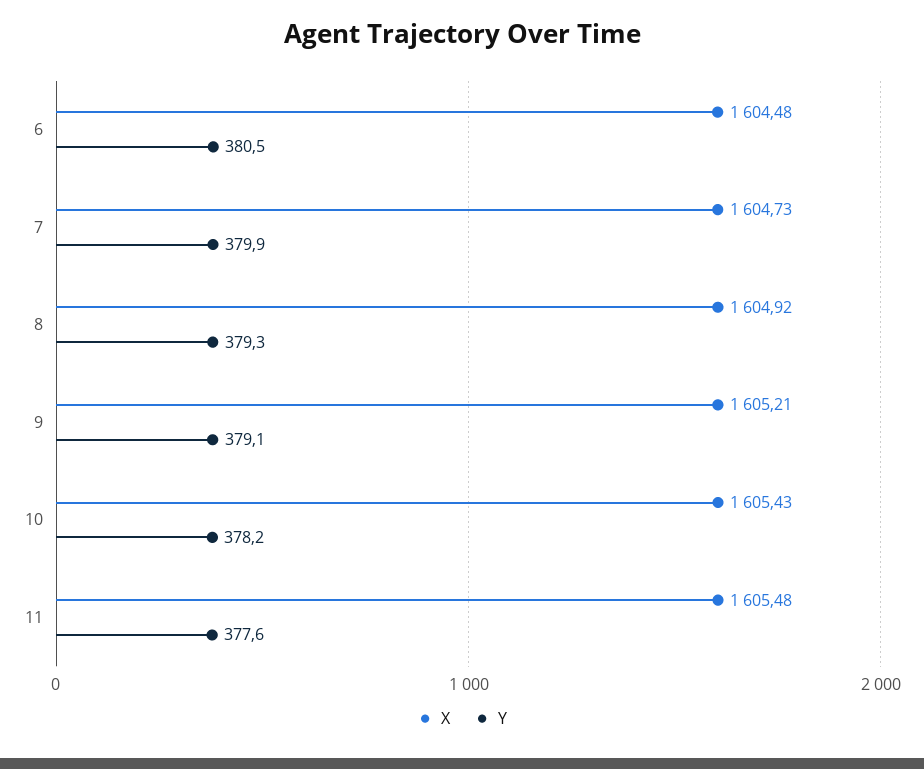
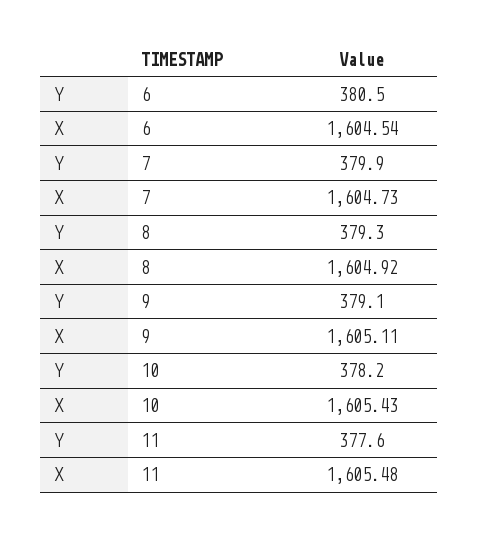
X, 6: 1604.48 -> 1604.54
X, 9: 1605.21 -> 1605.11

